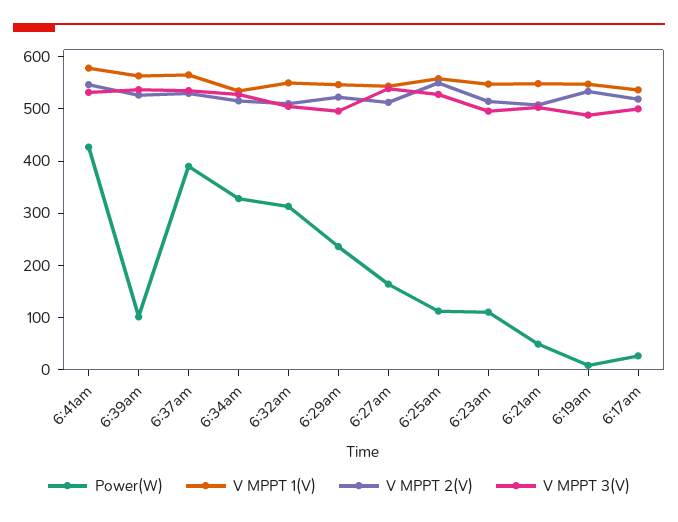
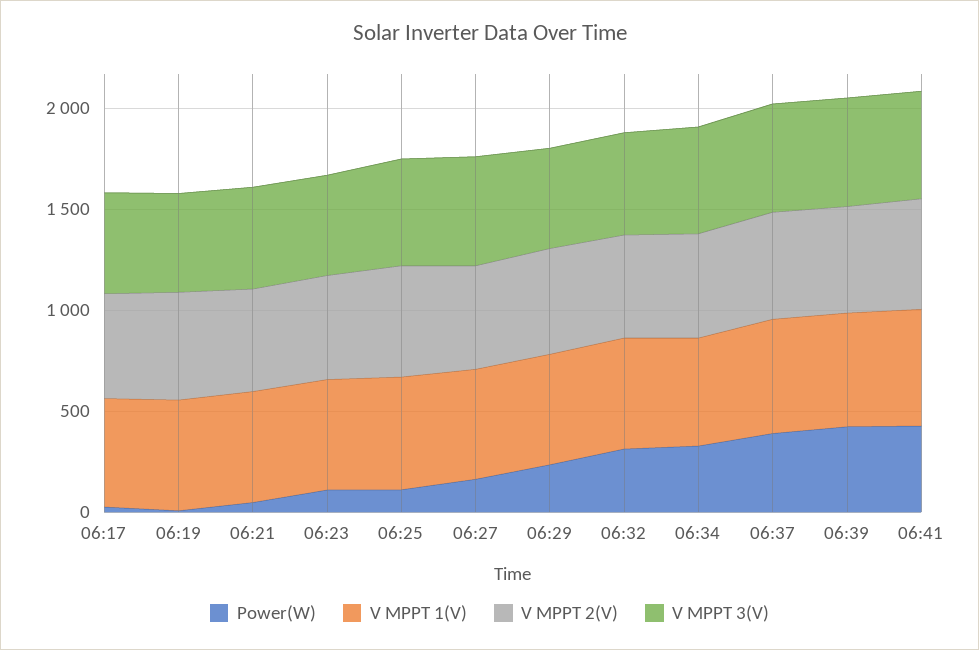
Power(W), 6:39am: 100 -> 400

